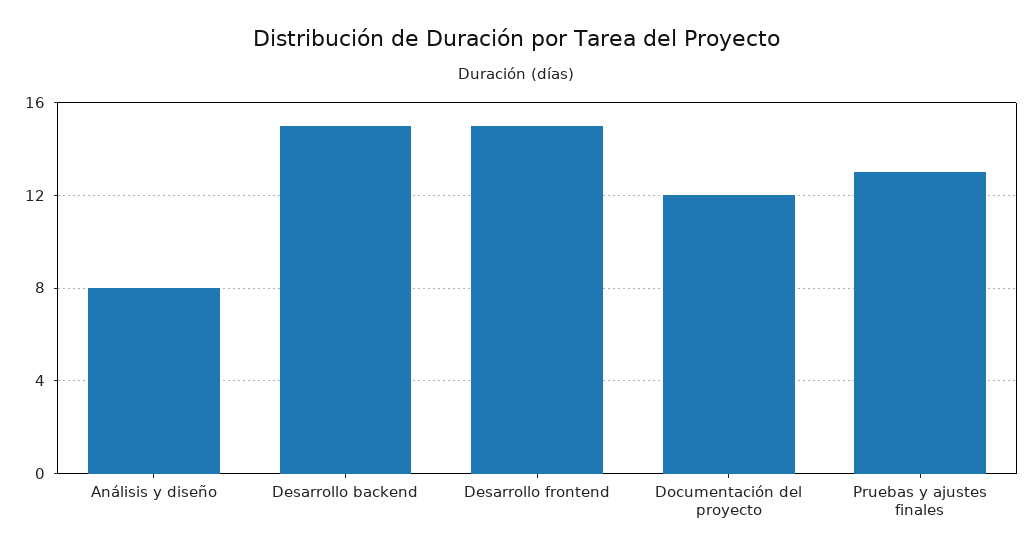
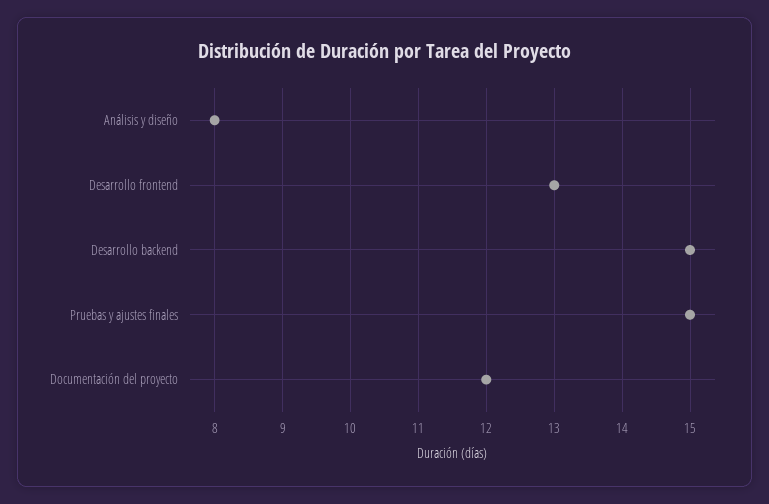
Desarrollo frontend: 15 -> 13
Pruebas y ajustes finales: 13 -> 15

